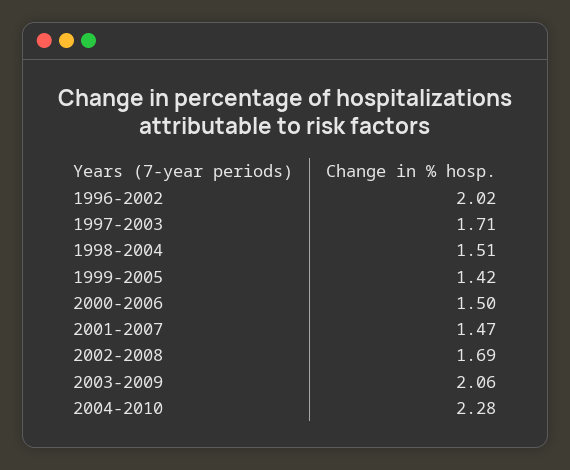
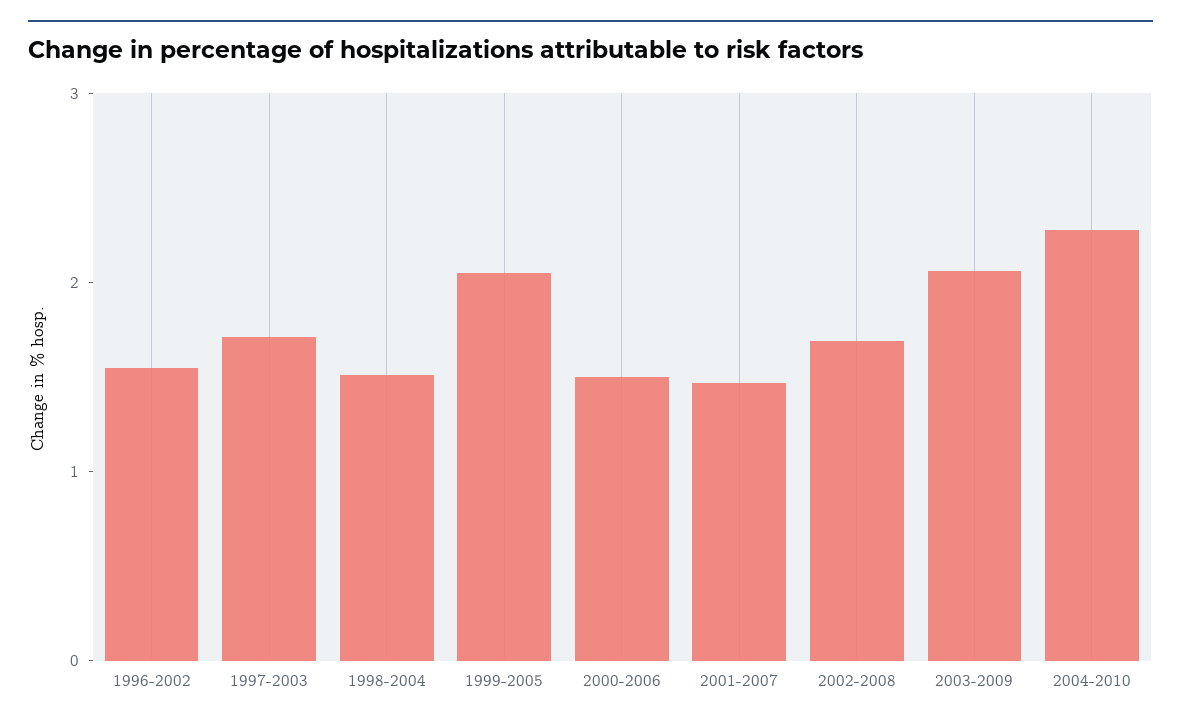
1996-2002: 2.02 -> 1.6
1999-2005: 1.42 -> 2

